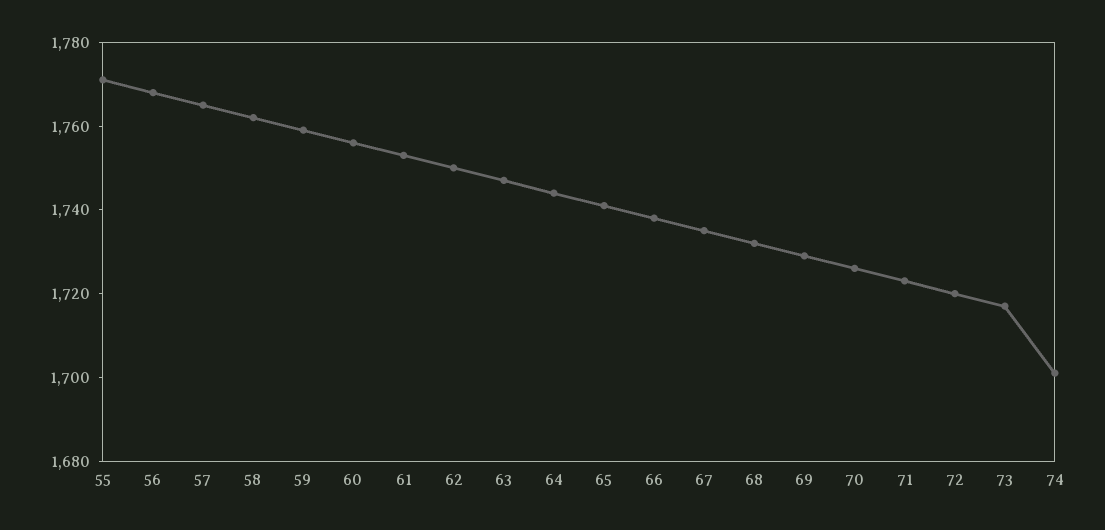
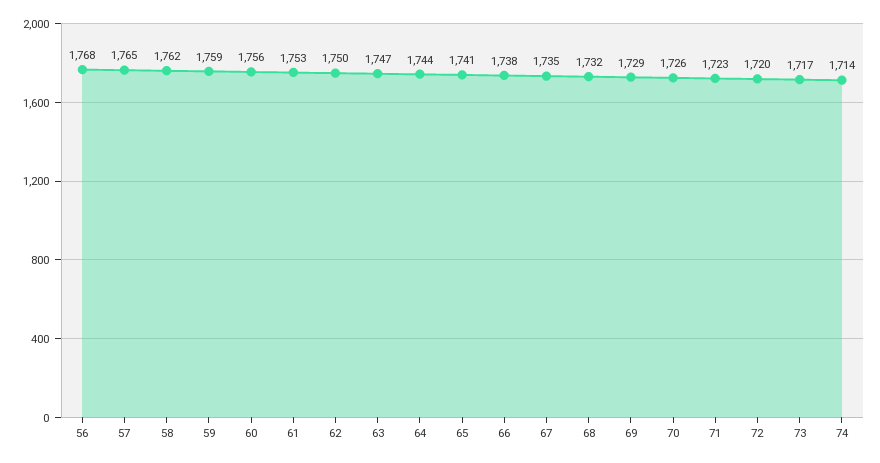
55: 1770 -> none
74: 1700 -> 1714

